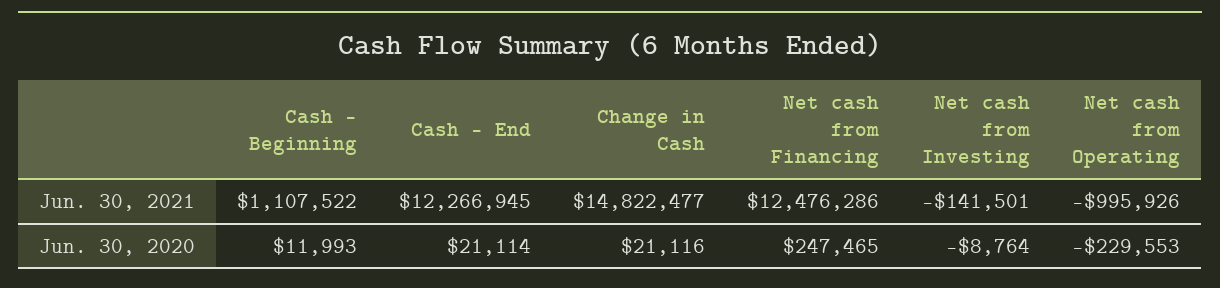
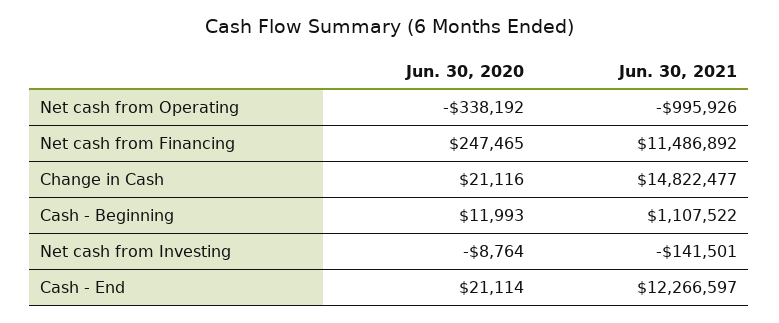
Cash - End, Jun. 30, 2021: 12266945 -> 12266597
Net cash from Financing, Jun. 30, 2021: 12476286 -> 11486892
Net cash from Operating, Jun. 30, 2020: -229553 -> -338192

